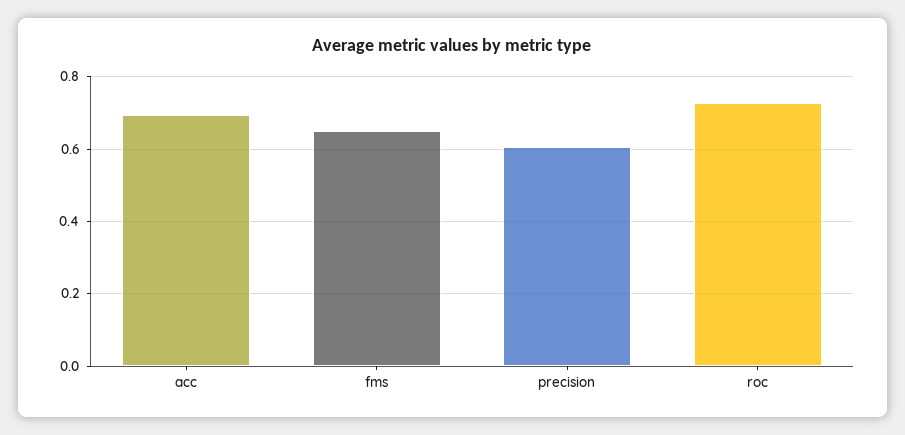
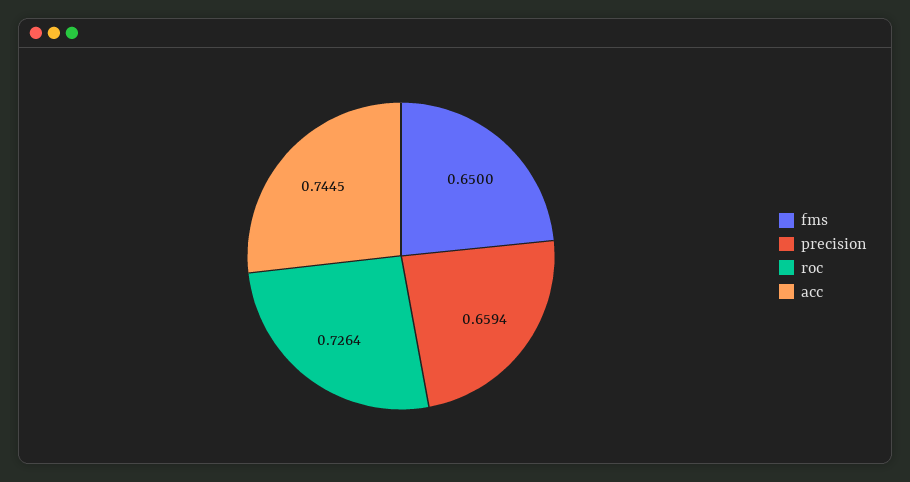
acc: 0.7 -> 0.7445
precision: 0.6 -> 0.6594

